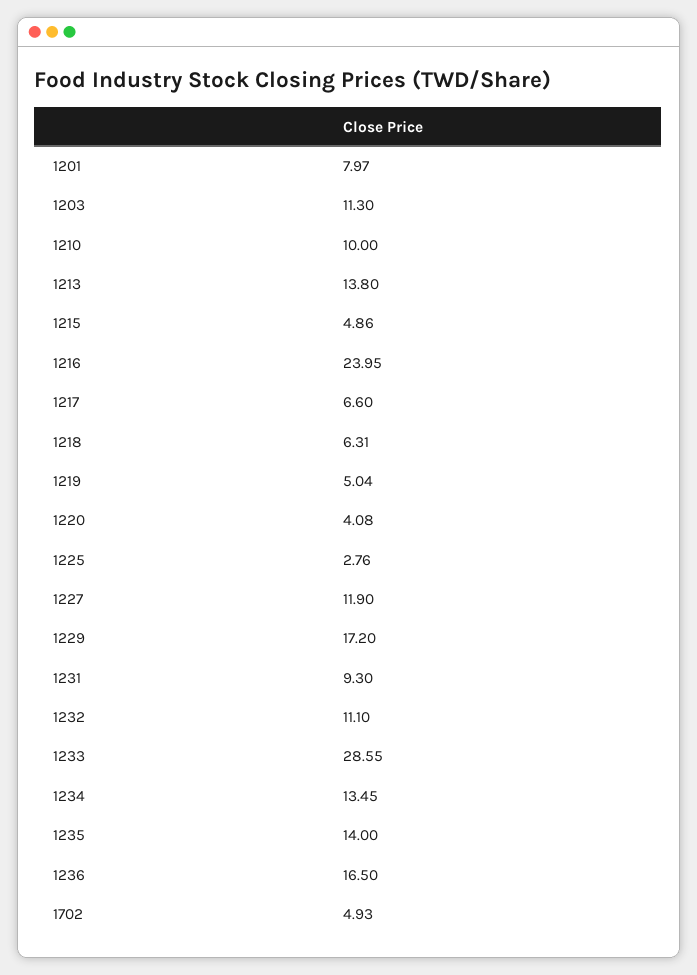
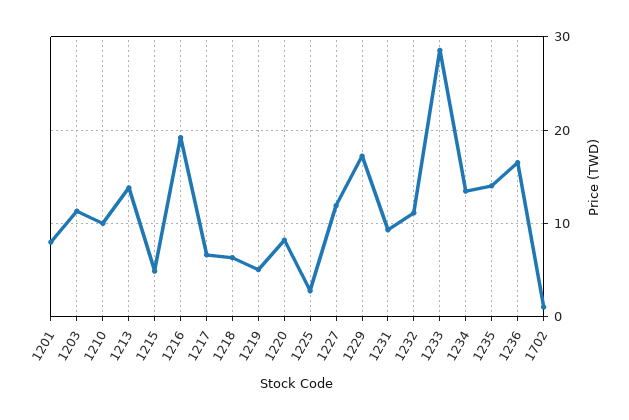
1216: 23.95 -> 19
1220: 4.08 -> 8
1702: 4.93 -> 1

